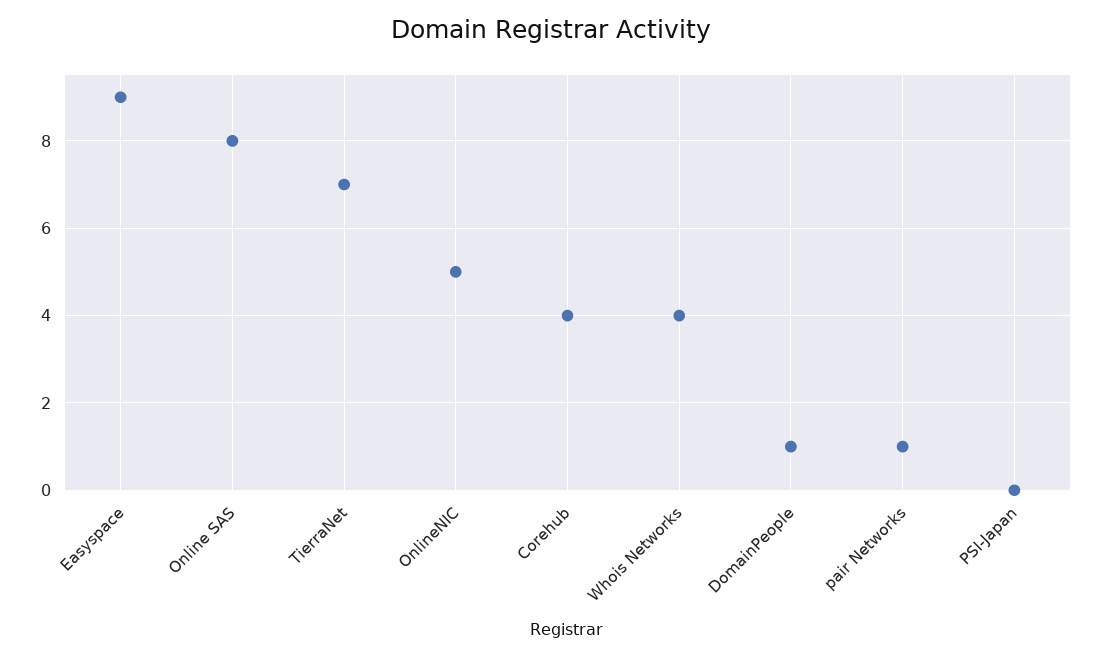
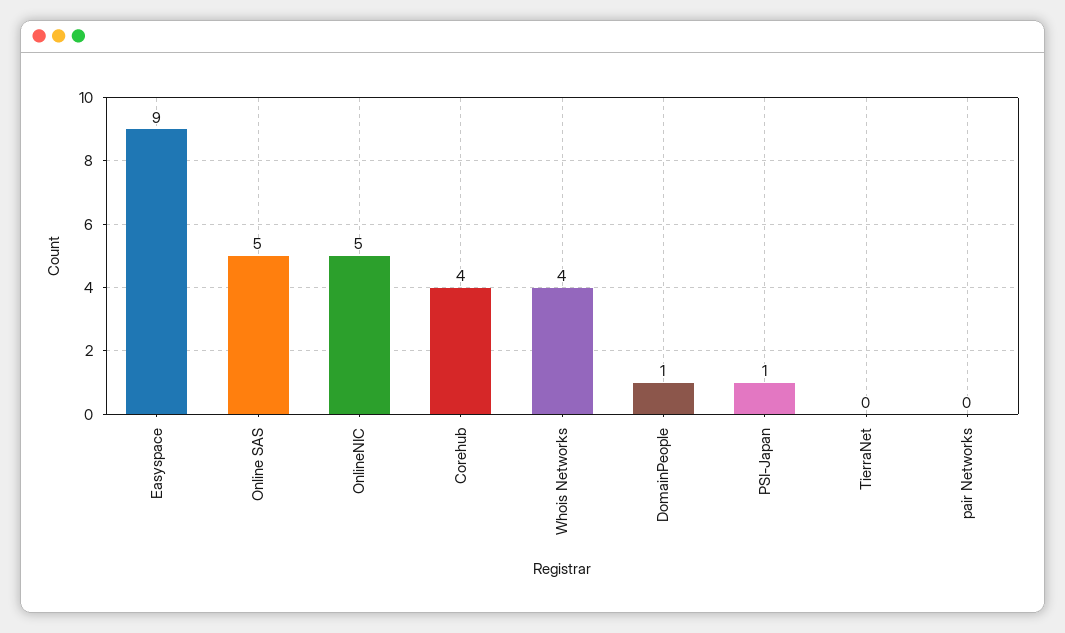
Online SAS: 8 -> 5
TierraNet: 7 -> 0
pair Networks: 1 -> 0
PSI-Japan: 0 -> 1

